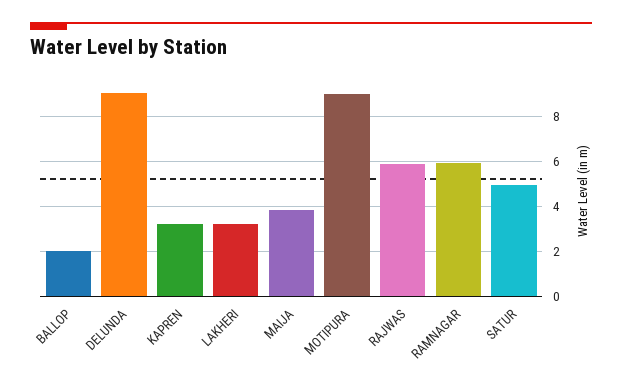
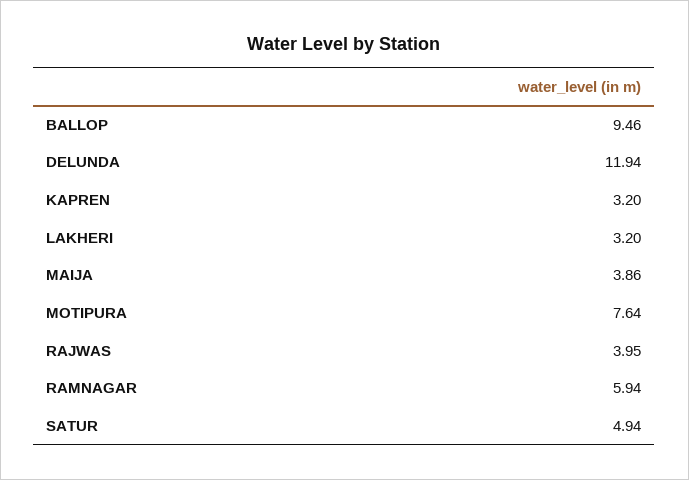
BALLOP: 2 -> 9.46
DELUNDA: 9 -> 11.94
MOTIPURA: 9 -> 7.64
RAJWAS: 6 -> 3.95

